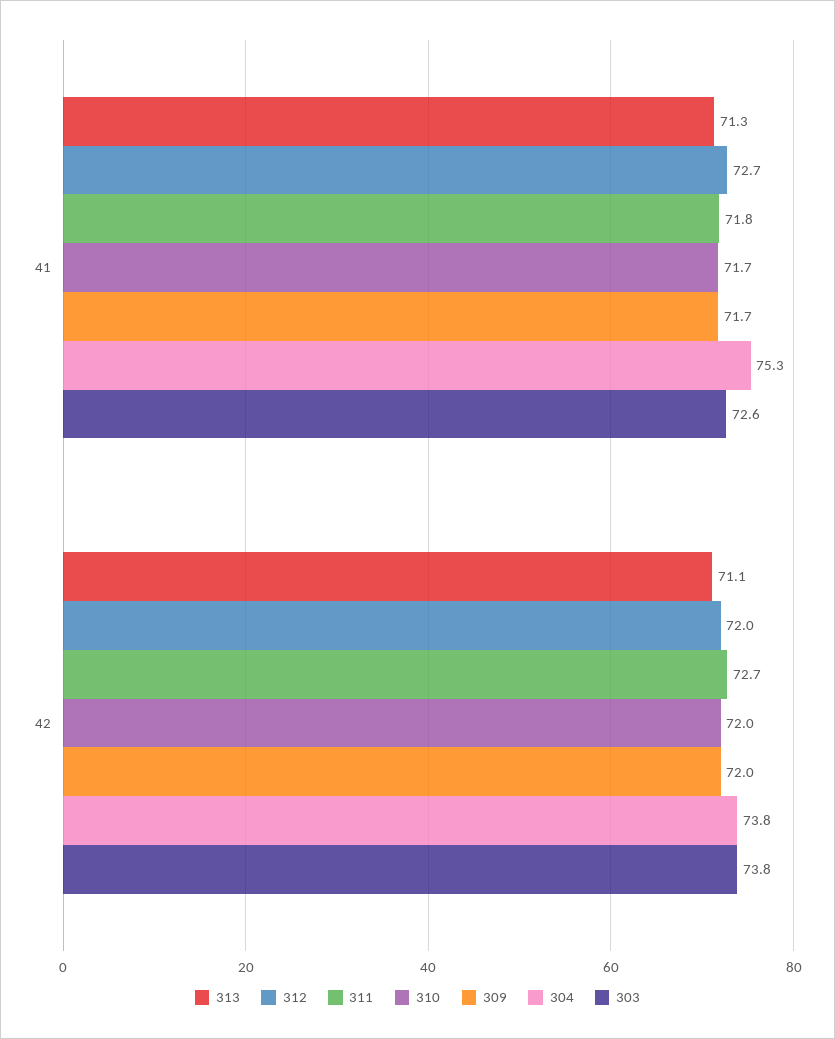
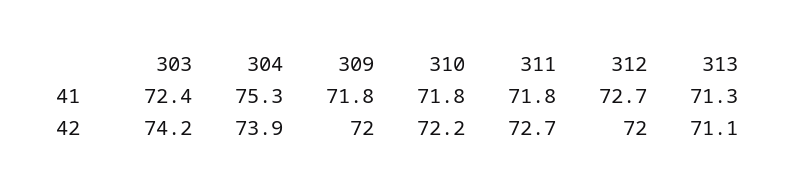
310, 41: 71.7 -> 71.8
309, 41: 71.7 -> 71.8
303, 41: 72.6 -> 72.4
310, 42: 72 -> 72.2
304, 42: 73.8 -> 73.9
303, 42: 73.8 -> 74.2

